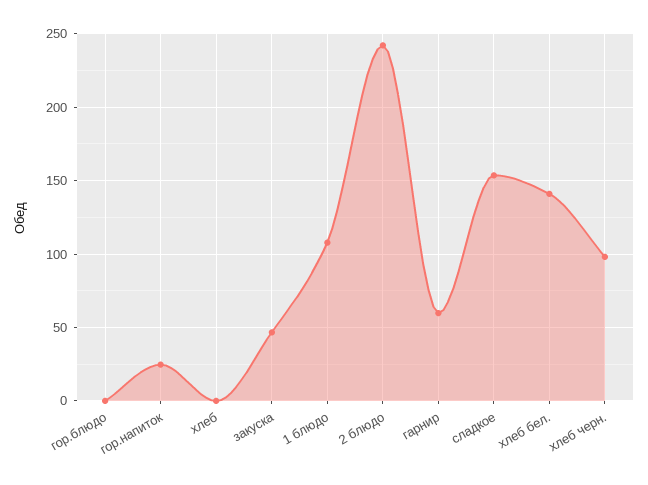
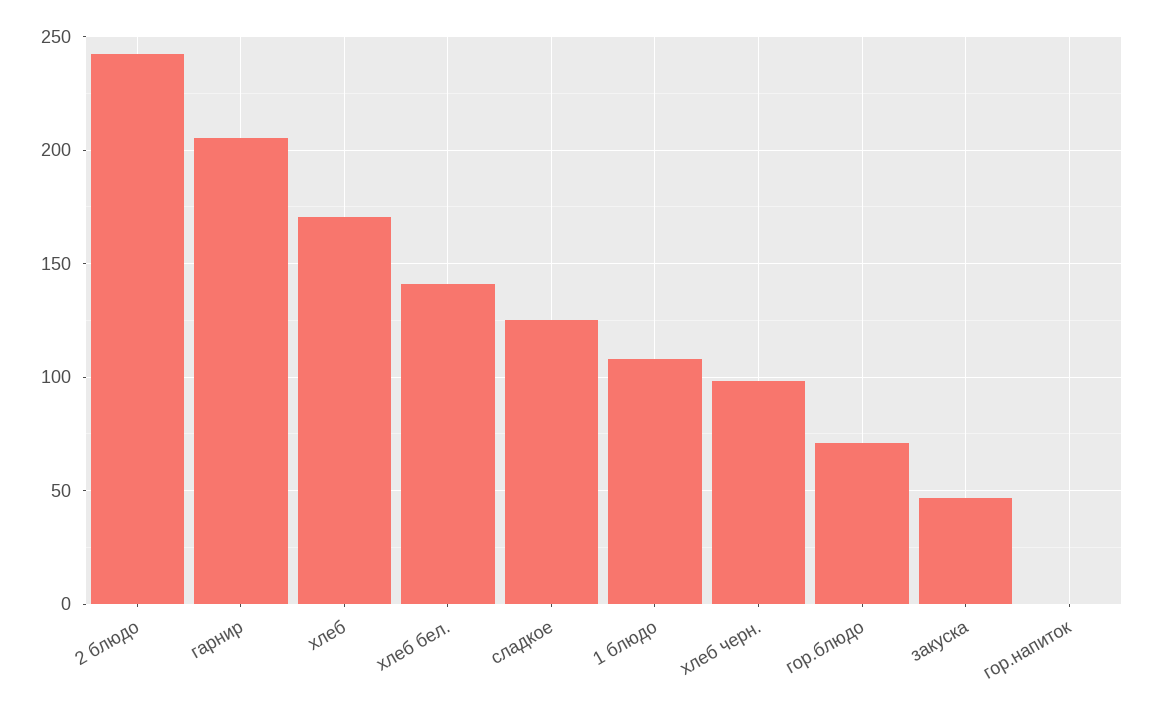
гор.блюдо: 0 -> 70
гор.напиток: 25 -> 0
хлеб: 0 -> 170
гарнир: 60 -> 205
сладкое: 155 -> 125

